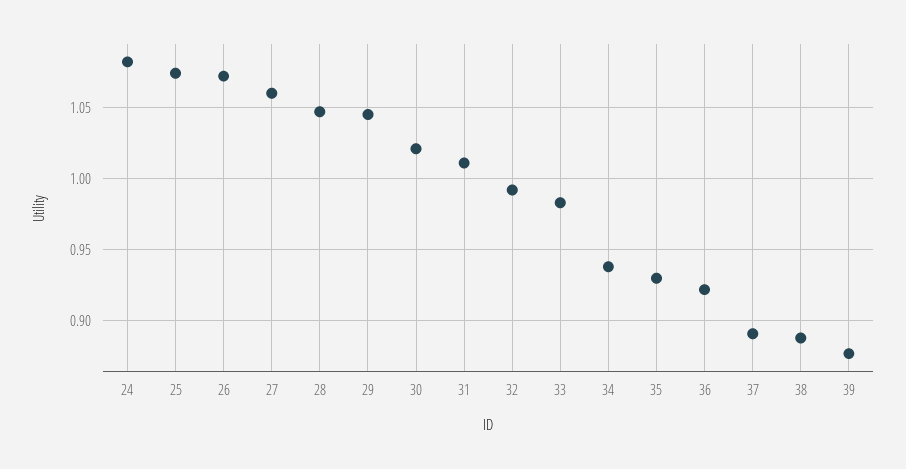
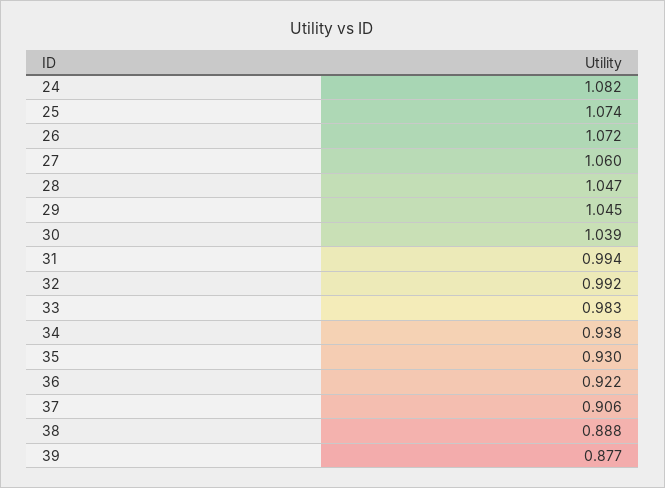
30: 1.02 -> 1.039
31: 1.01 -> 0.994
37: 0.89 -> 0.906

